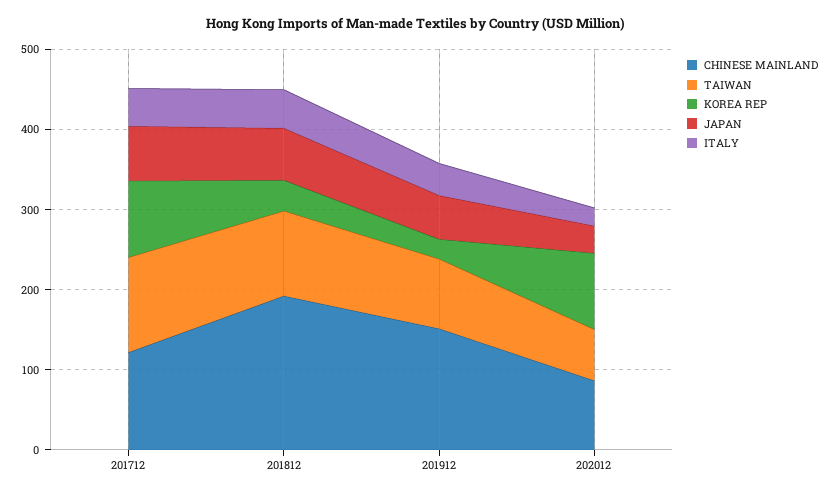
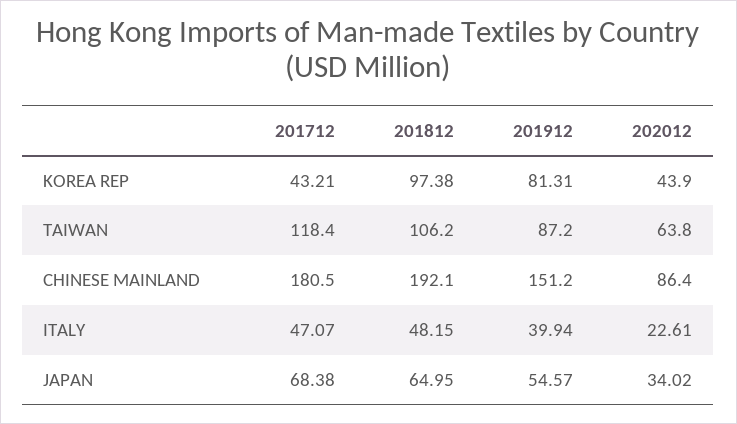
CHINESE MAINLAND, 201712: 120 -> 180.5
KOREA REP, 201712: 100 -> 43.21
KOREA REP, 201812: 40 -> 97.38
KOREA REP, 201912: 20 -> 81.31
KOREA REP, 202012: 100 -> 43.9

